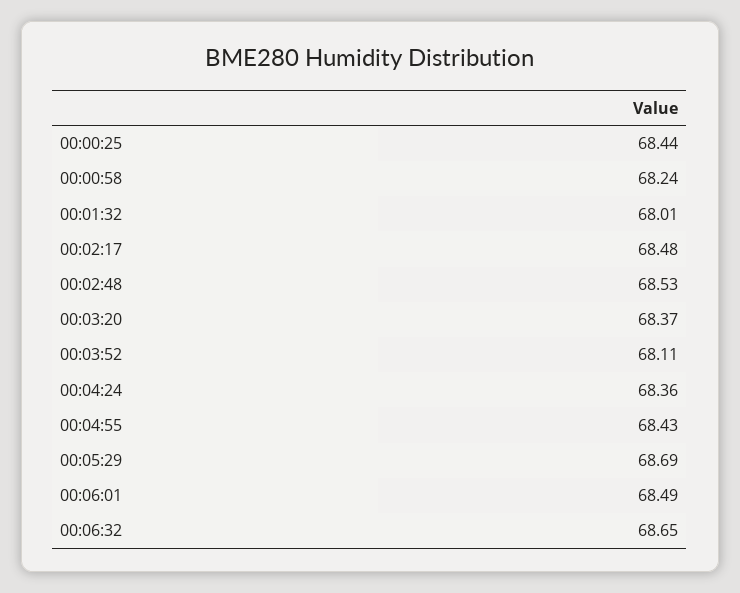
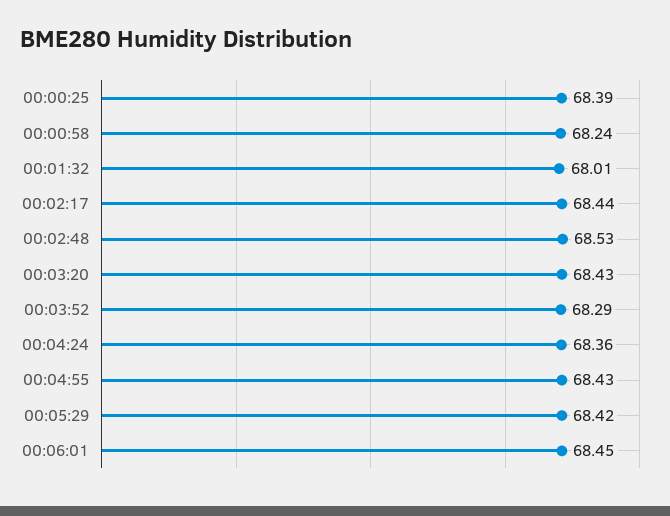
00:00:25: 68.44 -> 68.39
00:02:17: 68.48 -> 68.44
00:03:20: 68.37 -> 68.43
00:03:52: 68.11 -> 68.29
00:05:29: 68.69 -> 68.42
00:06:01: 68.49 -> 68.45
00:06:32: 68.65 -> none

